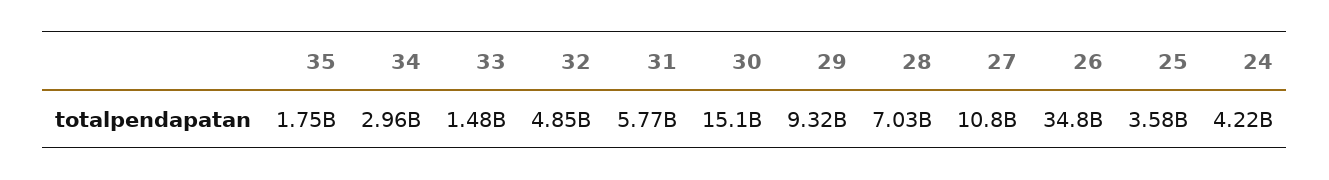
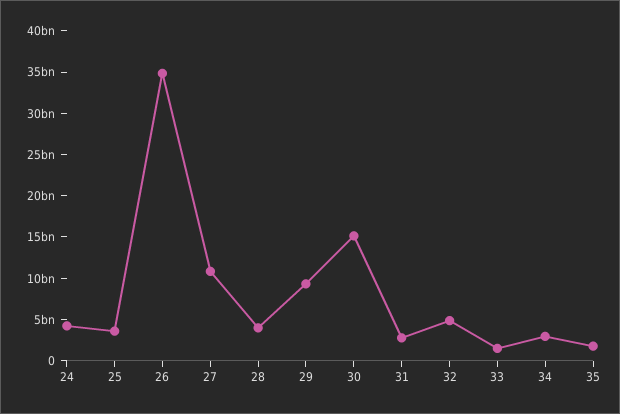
31: 5770000000 -> 3000000000
28: 7030000000 -> 4000000000

